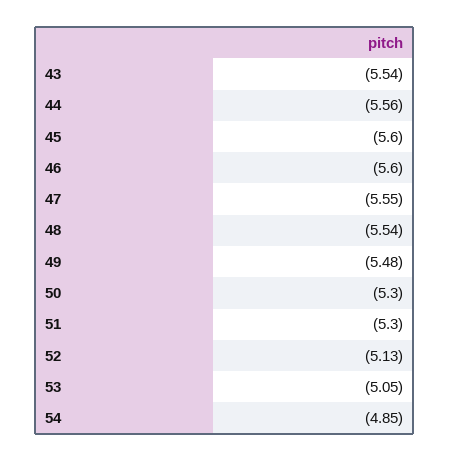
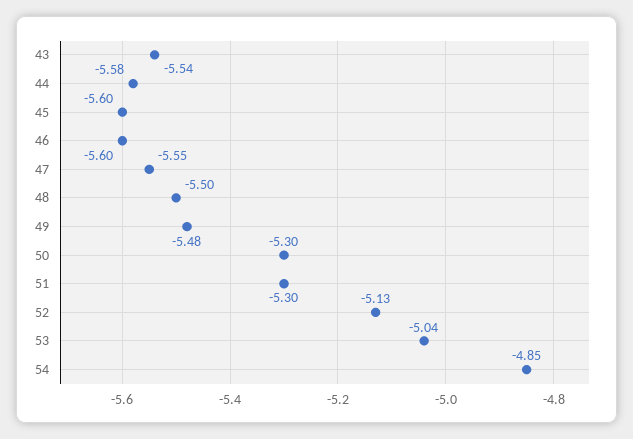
44: -5.56 -> -5.58
48: -5.54 -> -5.5
53: -5.05 -> -5.04

